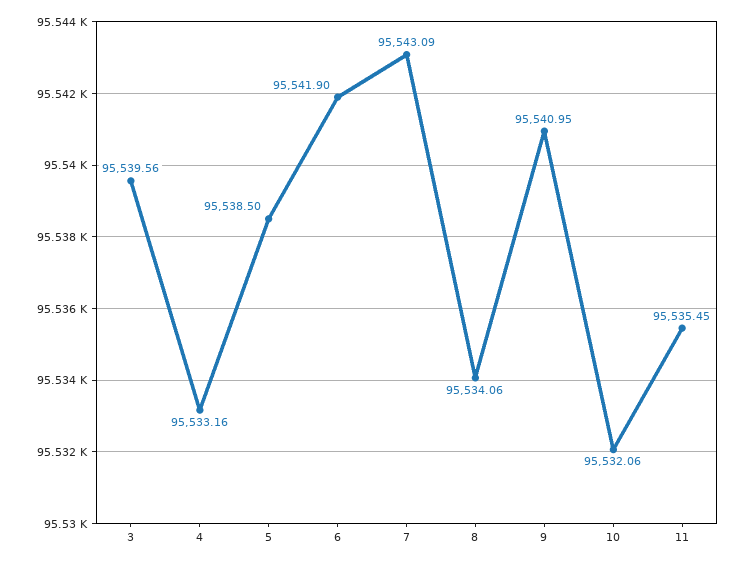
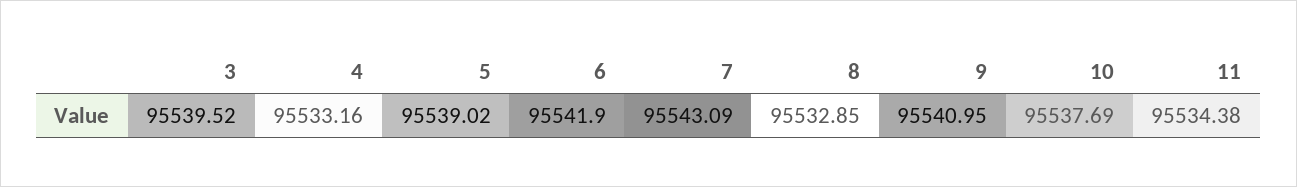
3: 95539.56 -> 95539.52
5: 95538.5 -> 95539.02
8: 95534.06 -> 95532.85
10: 95532.06 -> 95537.69
11: 95535.45 -> 95534.38

